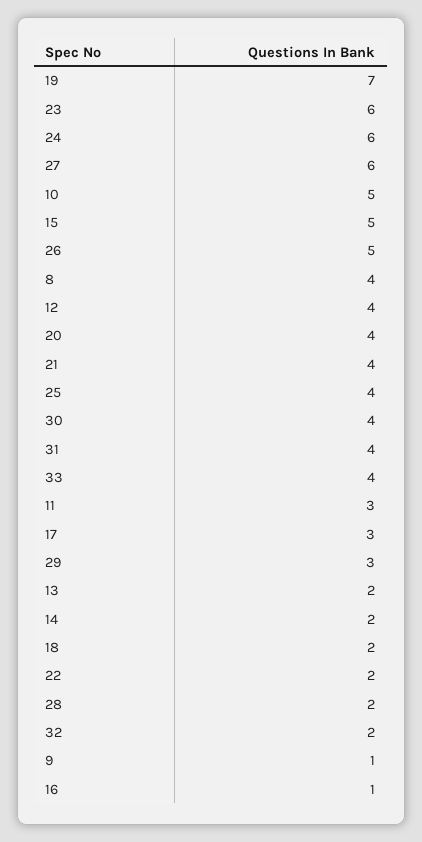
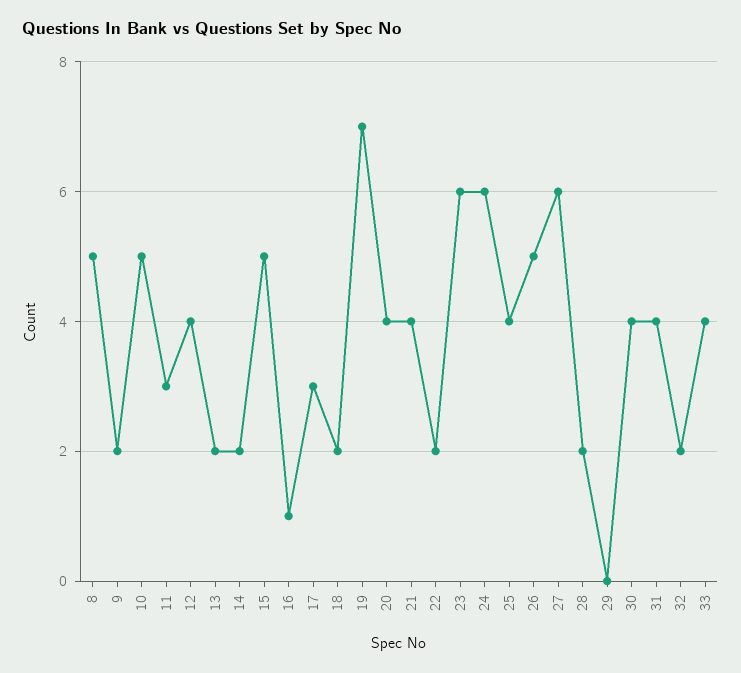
8: 4 -> 5
29: 3 -> 0
9: 1 -> 2

